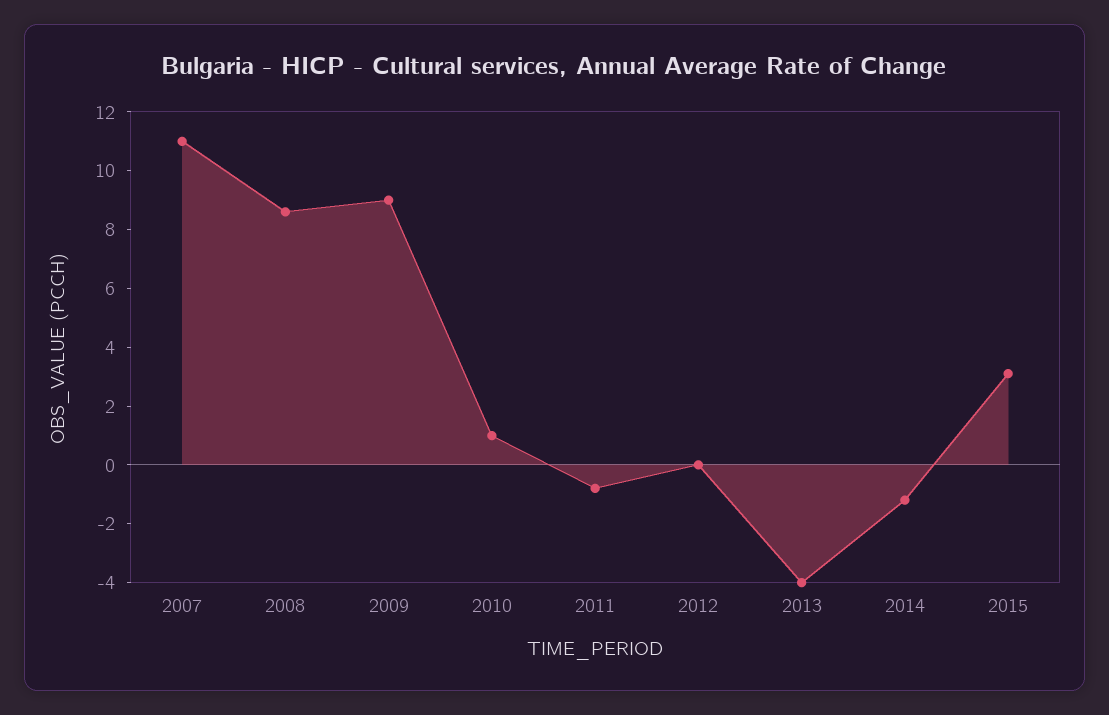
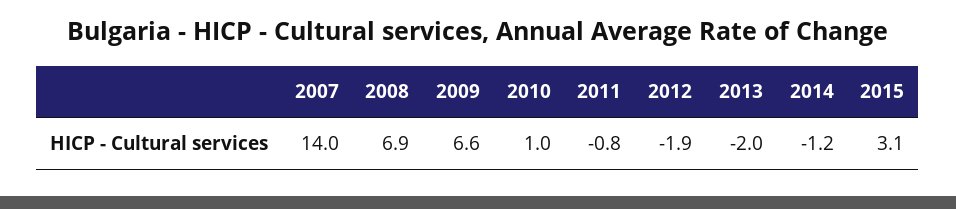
2007: 11 -> 14
2008: 8.5 -> 6.9
2009: 9 -> 6.6
2012: 0 -> -1.9
2013: -4 -> -2

